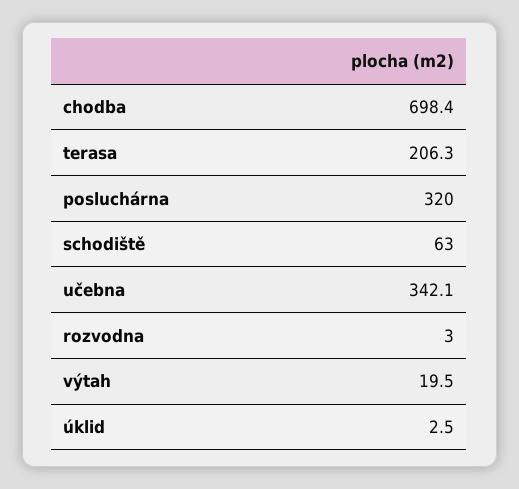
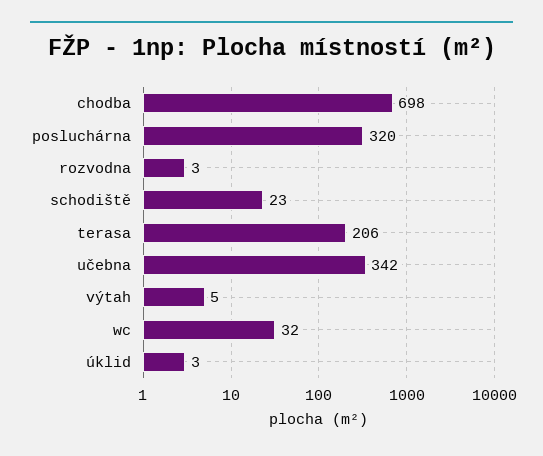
schodiště: 63 -> 23
výtah: 19.5 -> 5
wc: none -> 32

